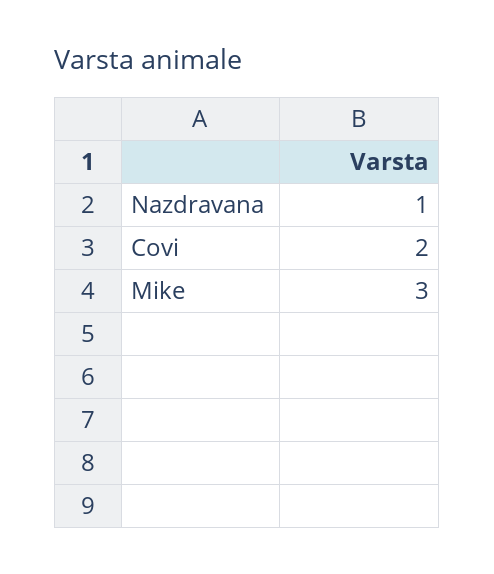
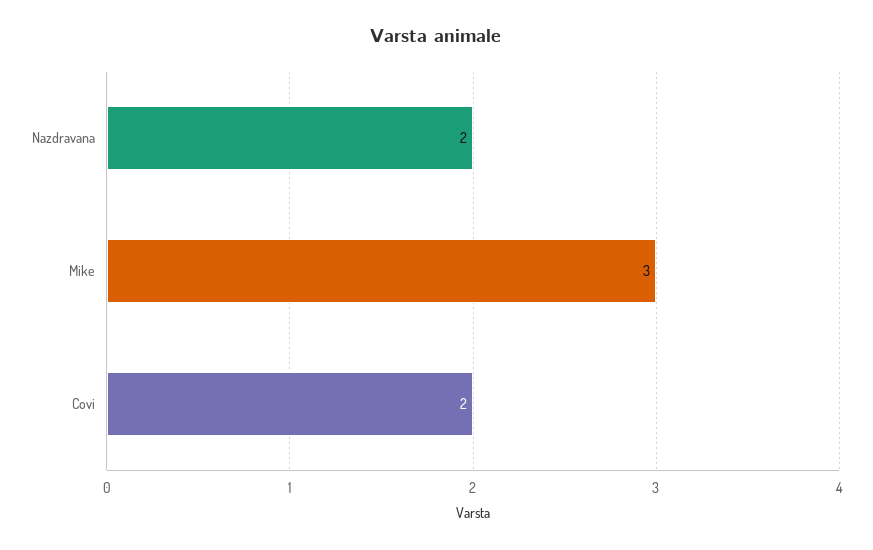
Nazdravana: 1 -> 2

